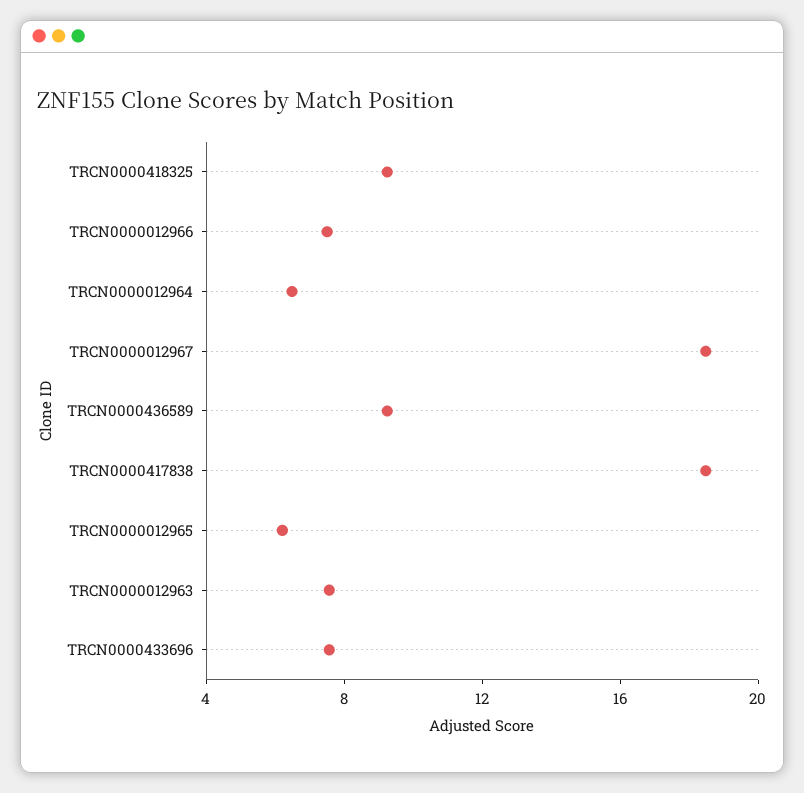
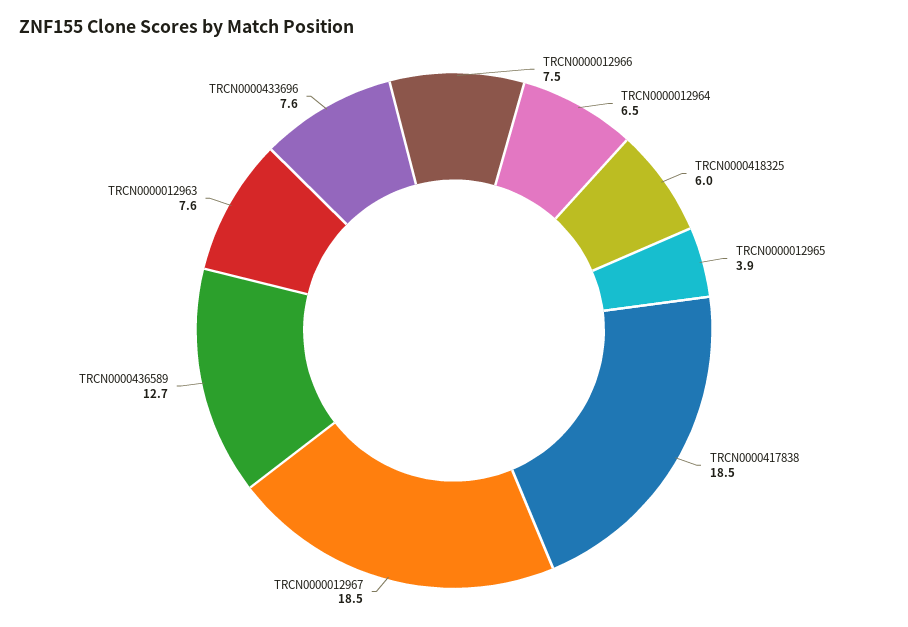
TRCN0000418325: 9 -> 6
TRCN0000436589: 9 -> 12.7
TRCN0000012965: 6 -> 3.9

